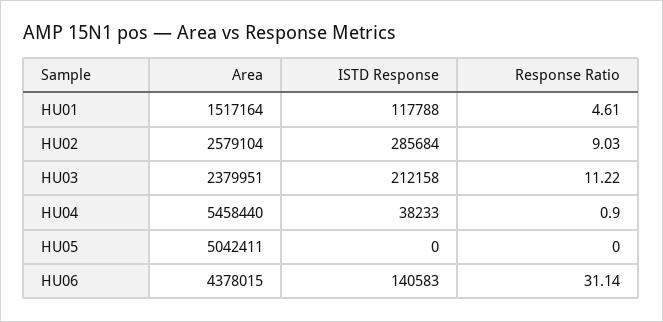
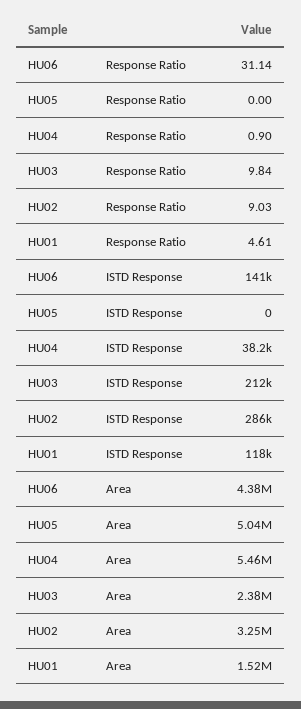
Area, HU02: 2579104 -> 3250000
Response Ratio, HU03: 11.22 -> 9.84

